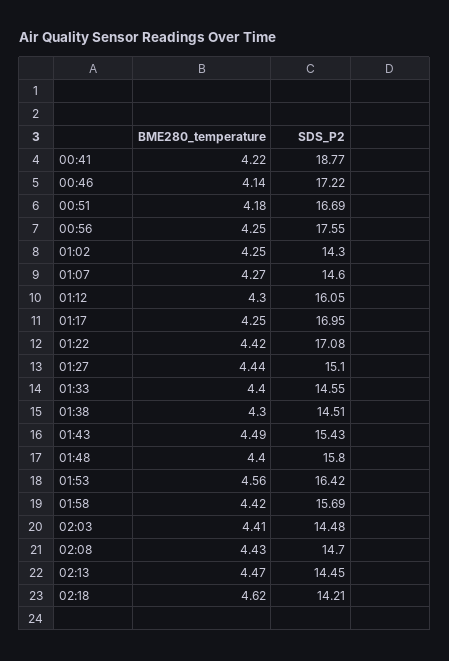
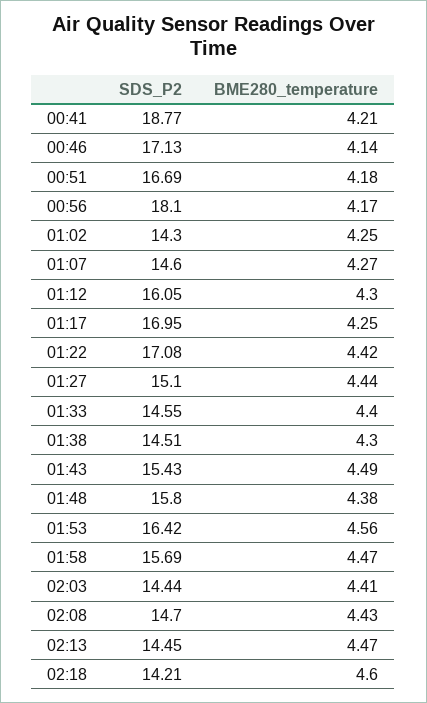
BME280_temperature, 00:41: 4.22 -> 4.21
SDS_P2, 00:46: 17.22 -> 17.13
BME280_temperature, 00:56: 4.25 -> 4.17
SDS_P2, 00:56: 17.55 -> 18.1
BME280_temperature, 01:48: 4.4 -> 4.38
BME280_temperature, 01:58: 4.42 -> 4.47
SDS_P2, 02:03: 14.48 -> 14.44
BME280_temperature, 02:18: 4.62 -> 4.6

